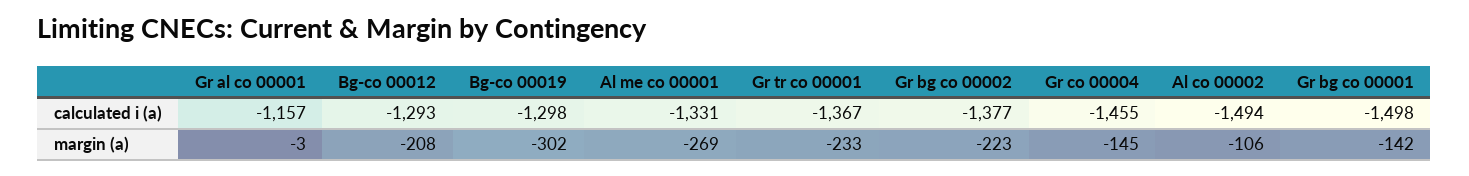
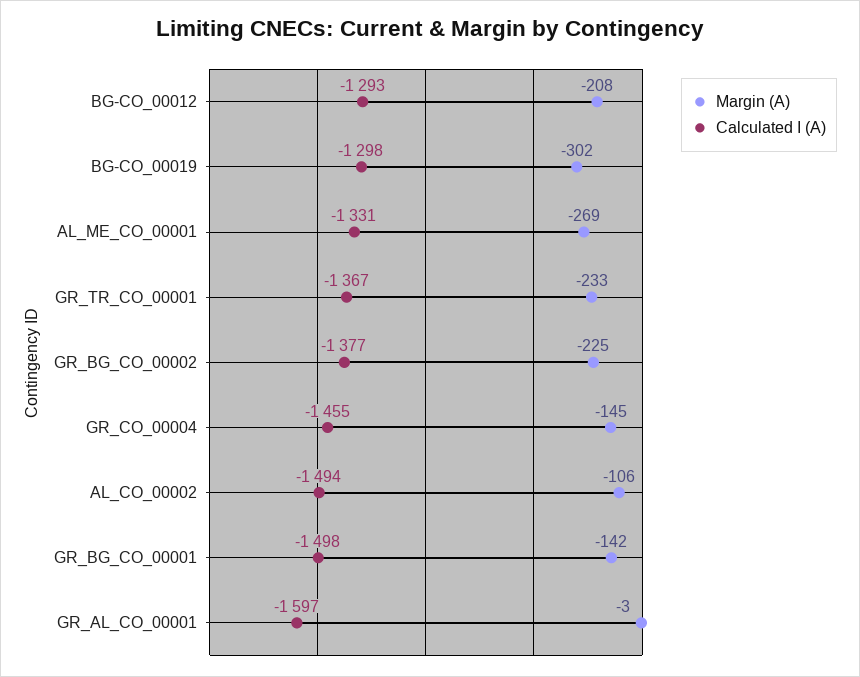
calculated i (a), Gr al co 00001: -1157 -> -1597
margin (a), Gr bg co 00002: -223 -> -225

